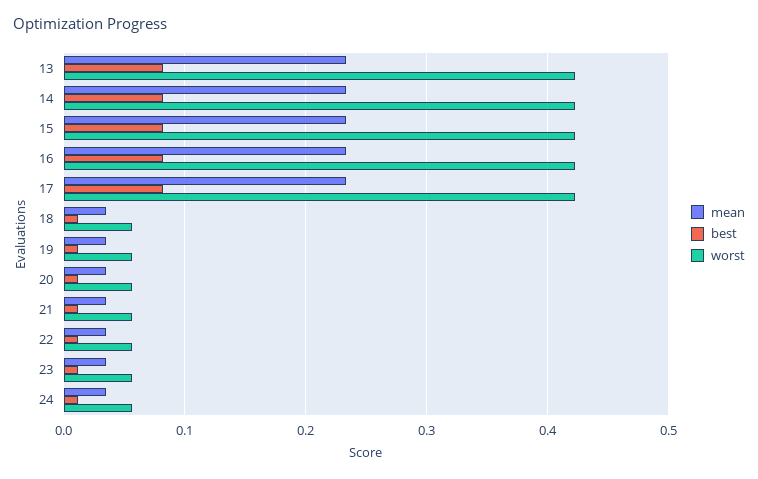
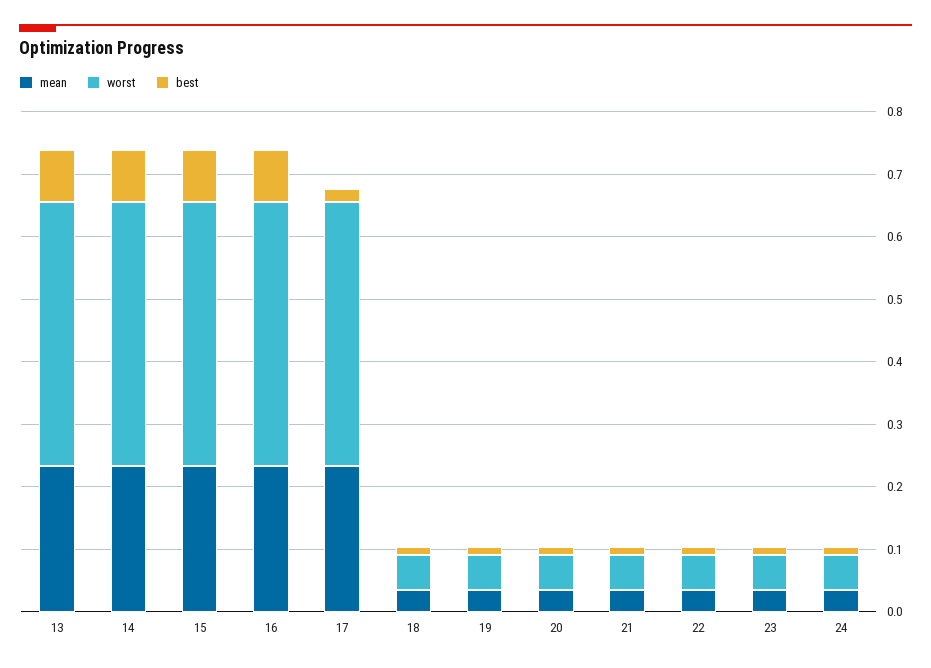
best, 17: 0.08 -> 0.02

